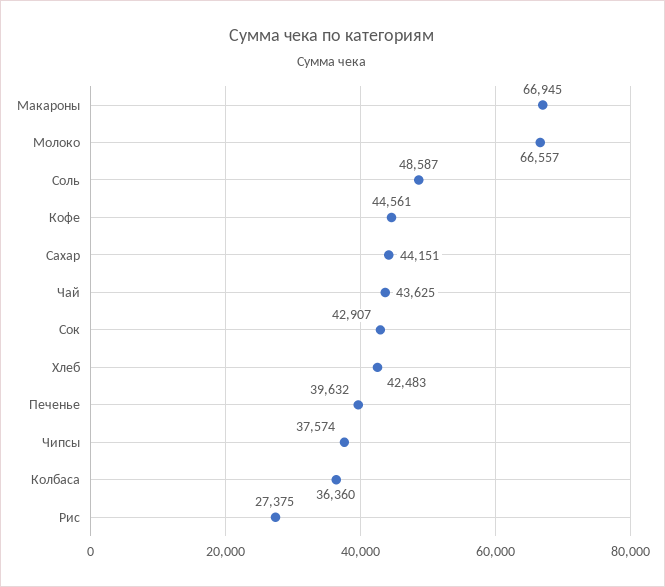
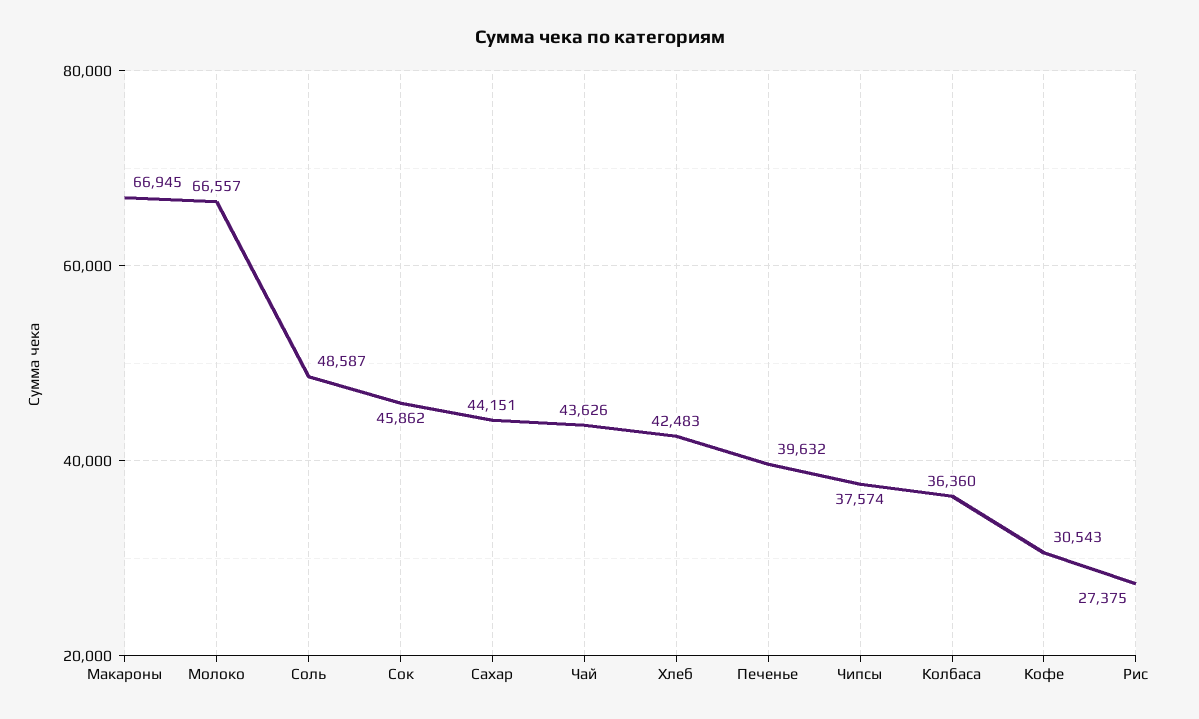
Кофе: 44561 -> 30543
Чай: 43625 -> 43626
Сок: 42907 -> 45862

